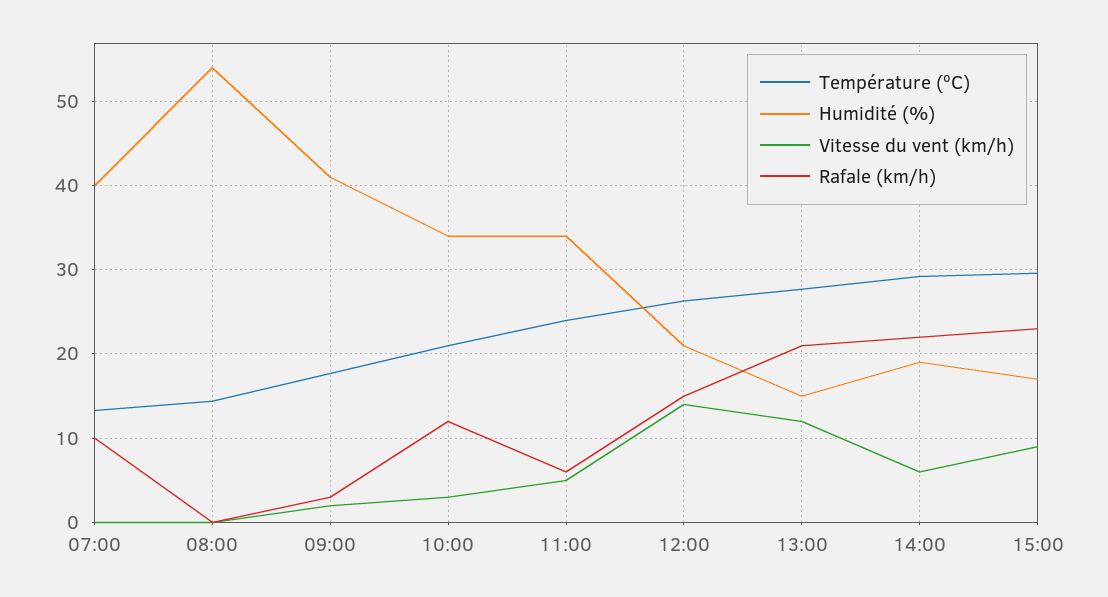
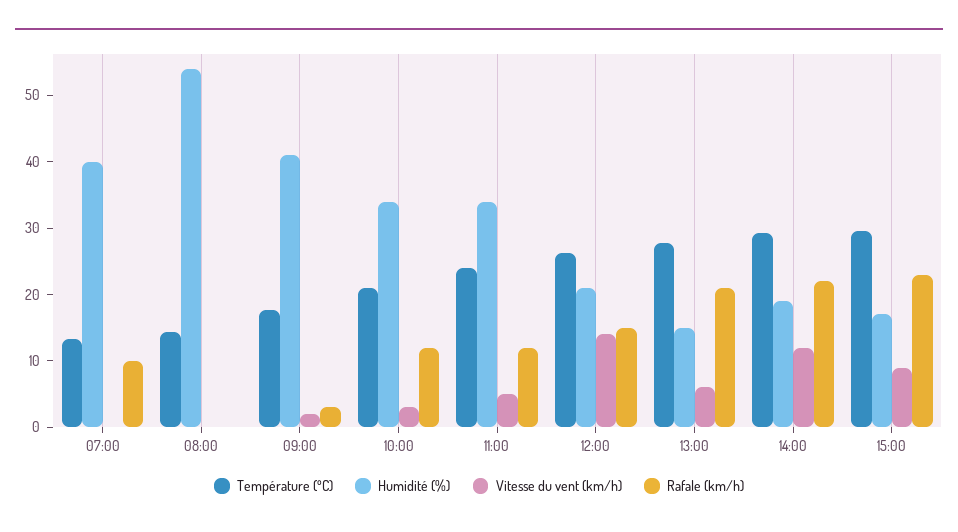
Rafale (km/h), 11:00: 6 -> 12
Vitesse du vent (km/h), 13:00: 12 -> 6
Vitesse du vent (km/h), 14:00: 6 -> 12

